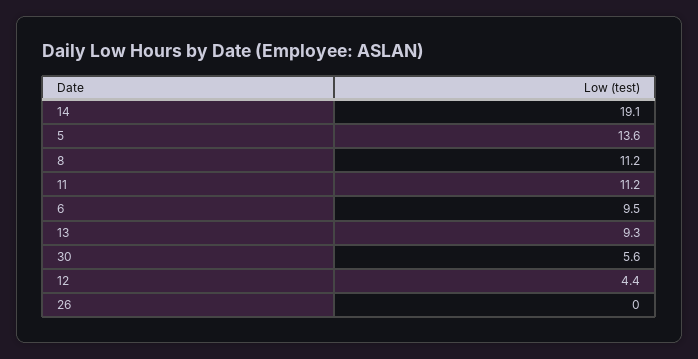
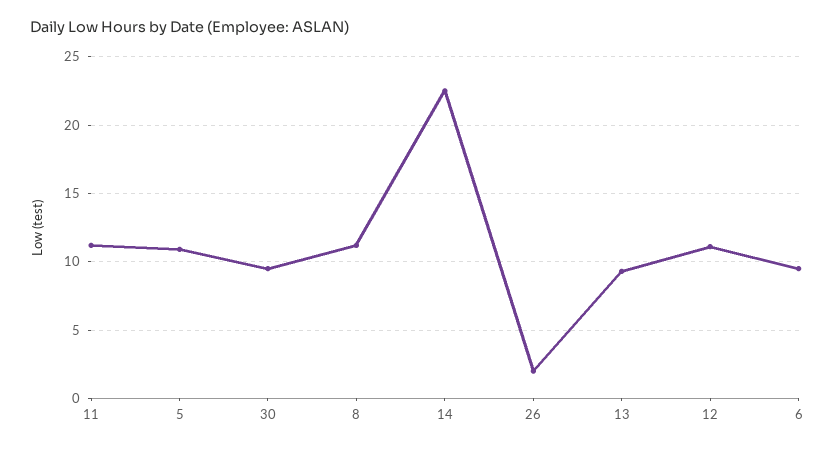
14: 19.1 -> 22.5
5: 13.6 -> 11
30: 5.6 -> 9.5
12: 4.4 -> 11
26: 0 -> 2

